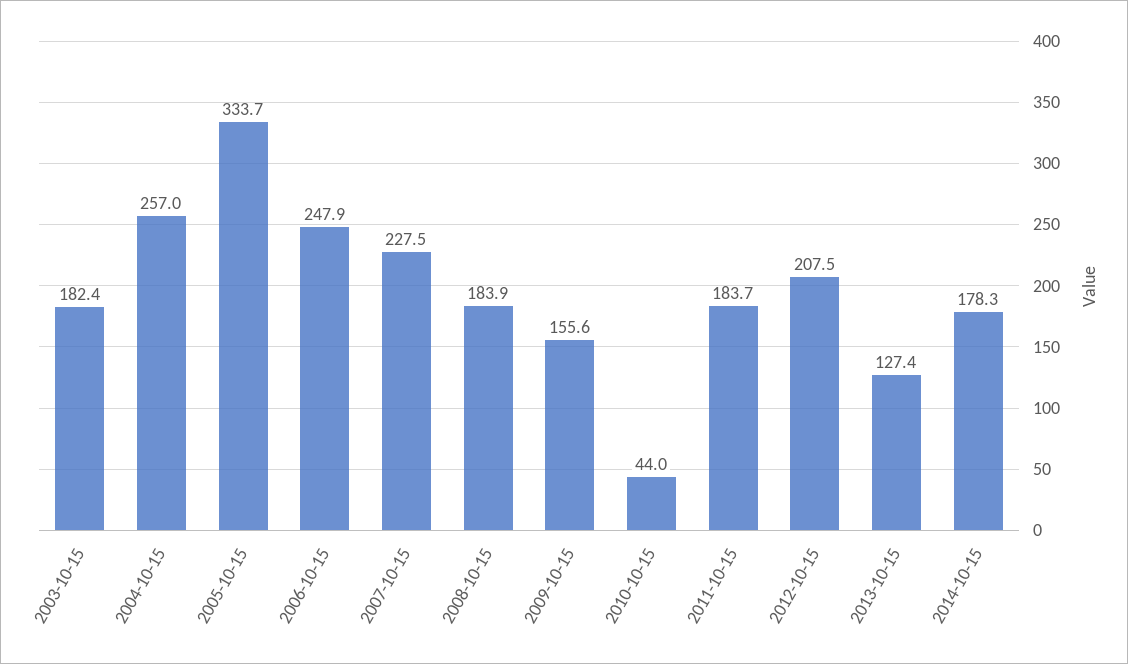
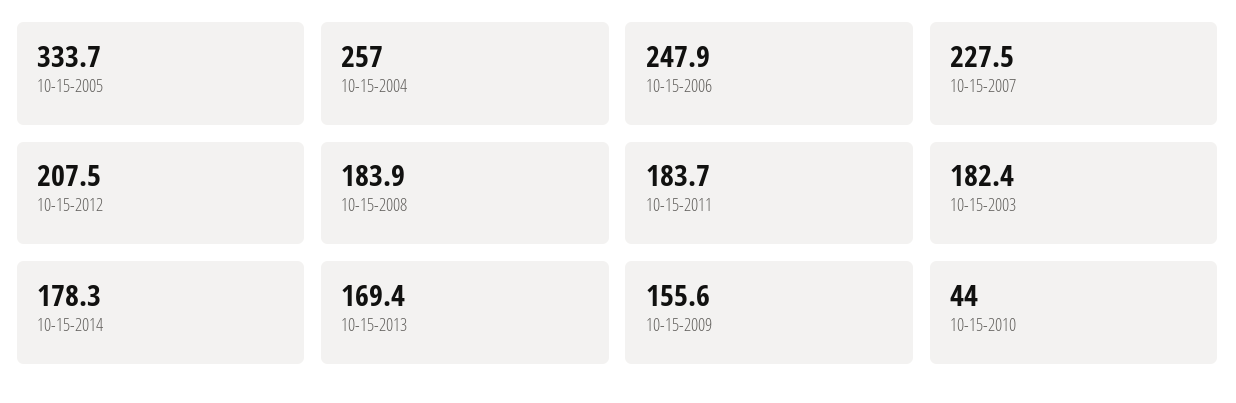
2013-10-15: 127.4 -> 169.4

